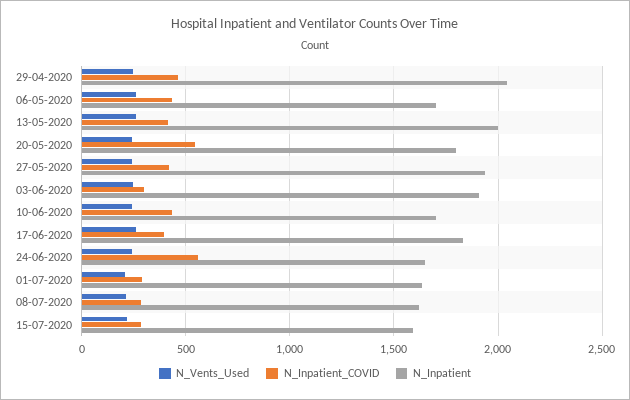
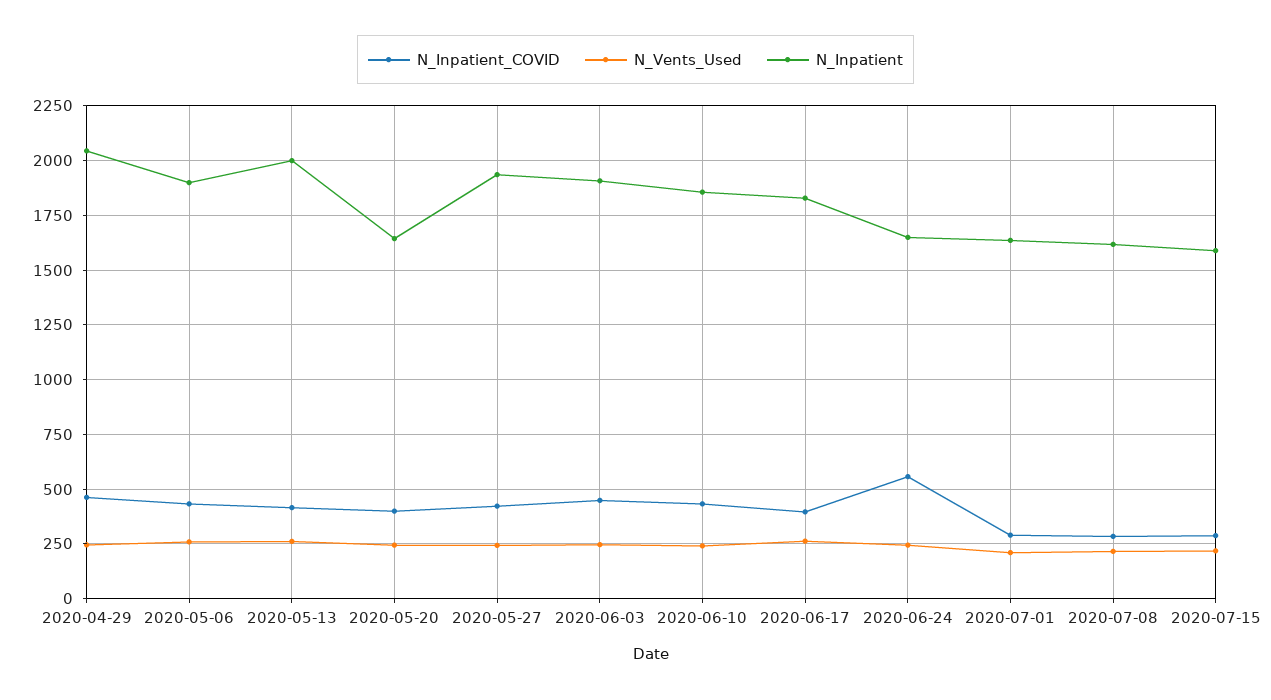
N_Inpatient, 06-05-2020: 1700 -> 1900
N_Inpatient_COVID, 20-05-2020: 550 -> 400
N_Inpatient, 20-05-2020: 1800 -> 1650
N_Inpatient_COVID, 03-06-2020: 300 -> 450
N_Inpatient, 10-06-2020: 1700 -> 1850

